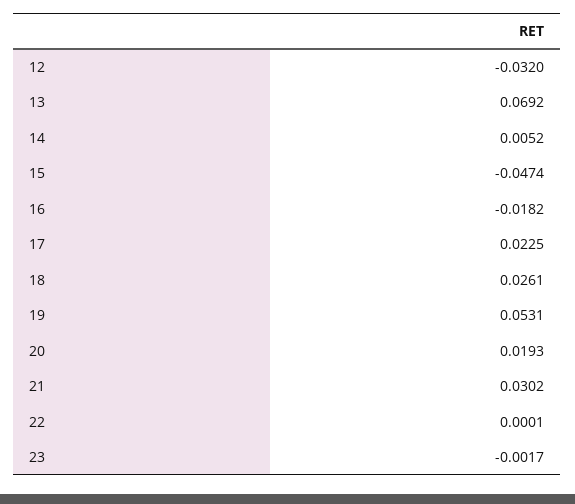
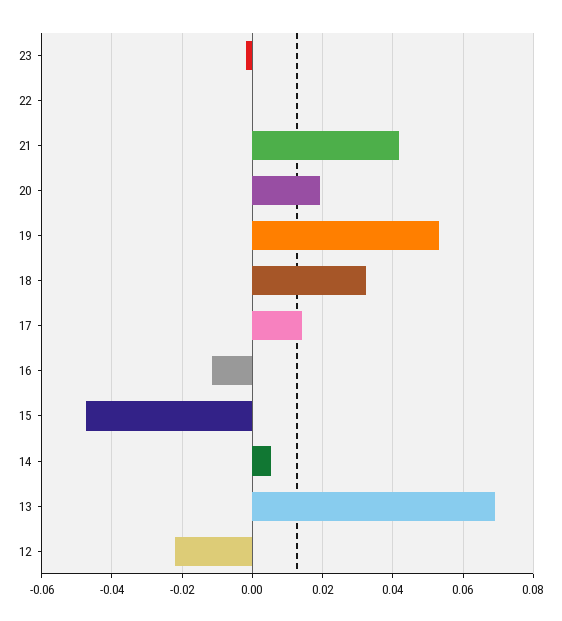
12: -0.032 -> -0.022
16: -0.0182 -> -0.012
17: 0.0225 -> 0.014
18: 0.0261 -> 0.032
21: 0.0302 -> 0.042

